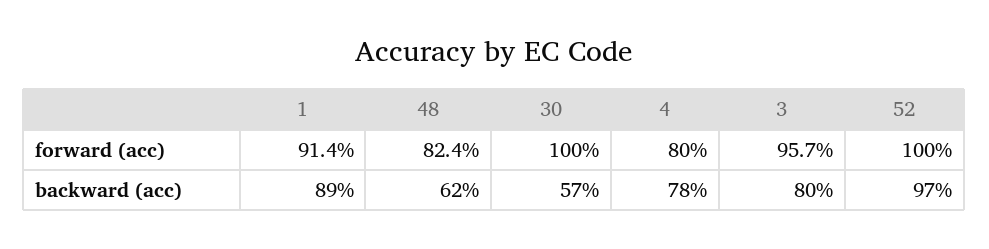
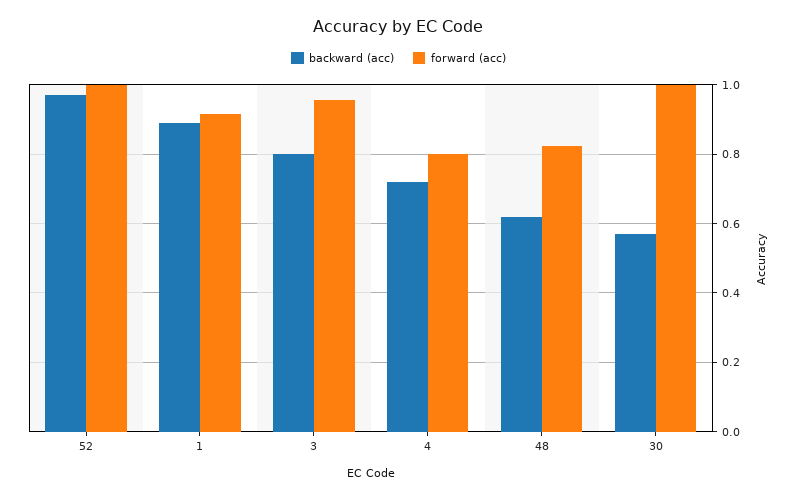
backward (acc), 4: 0.78 -> 0.72

